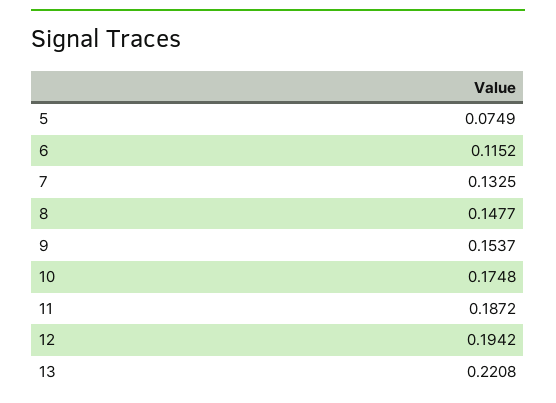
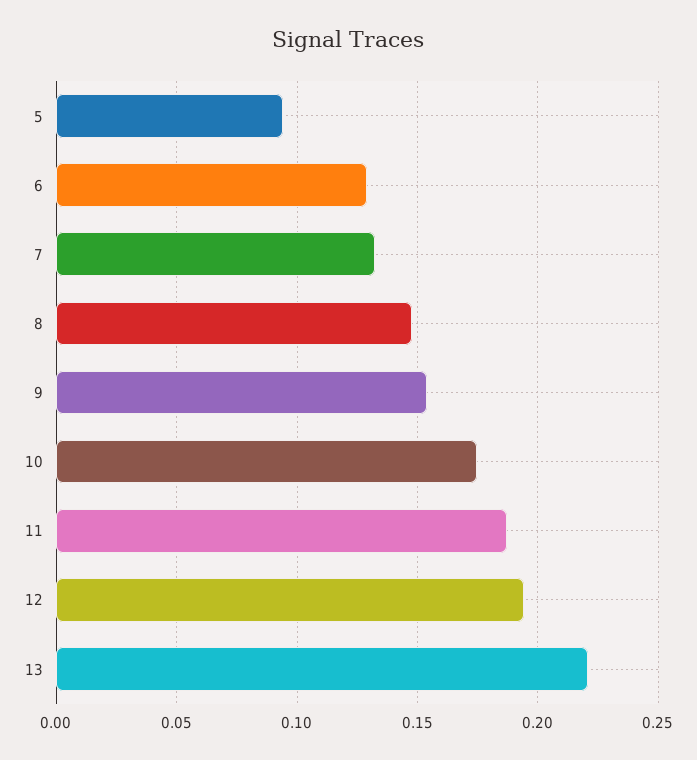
5: 0.0749 -> 0.095
6: 0.1152 -> 0.13

